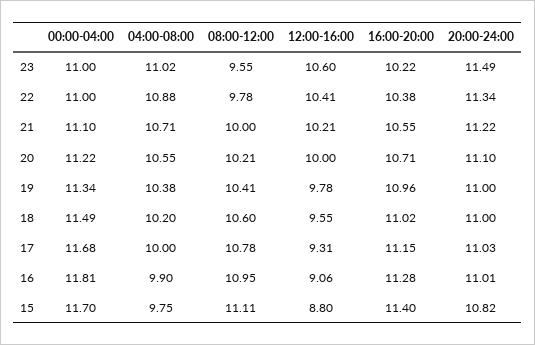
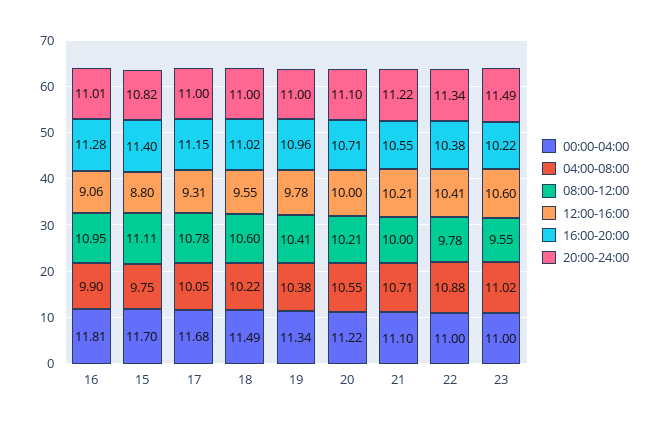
04:00-08:00, 18: 10.2 -> 10.22
04:00-08:00, 17: 10 -> 10.05
20:00-24:00, 17: 11.03 -> 11

